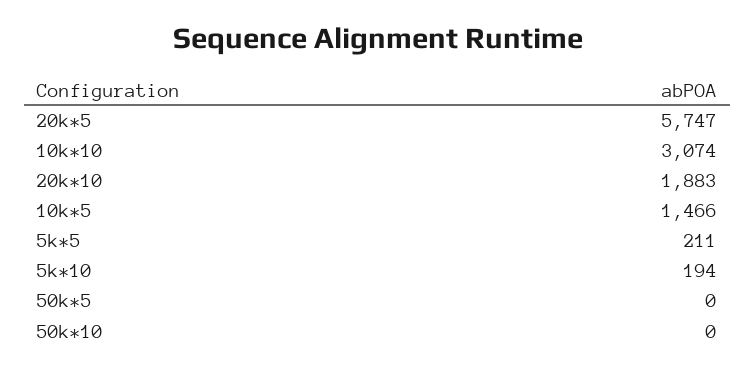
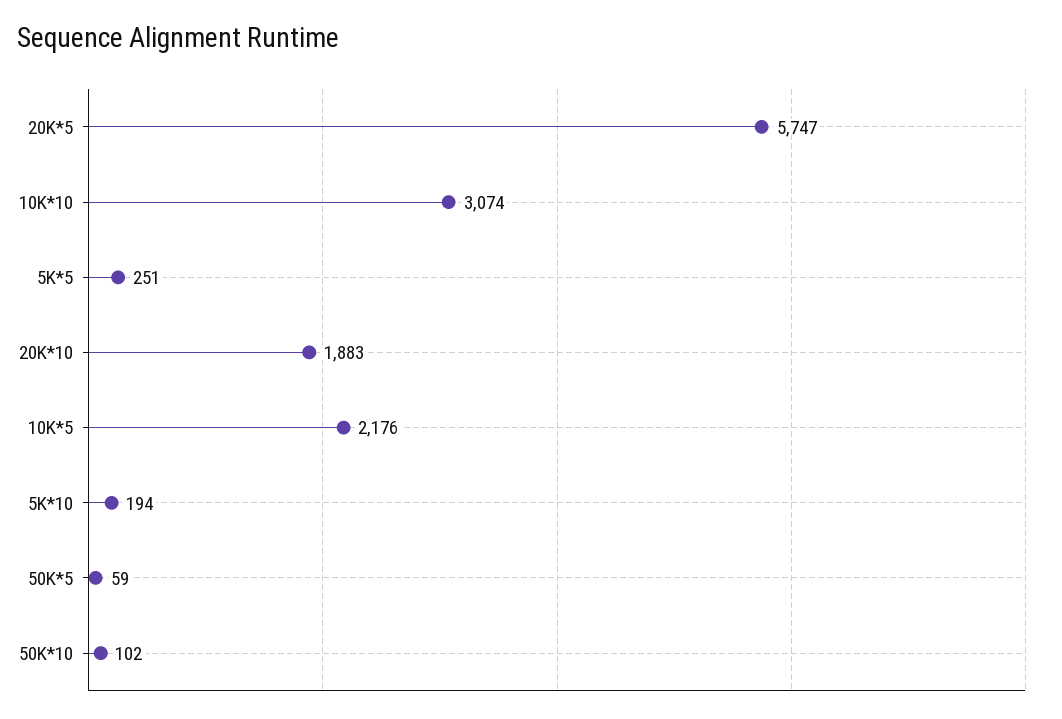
10k*5: 1466 -> 2176
5k*5: 211 -> 251
50k*5: 0 -> 59
50k*10: 0 -> 102

